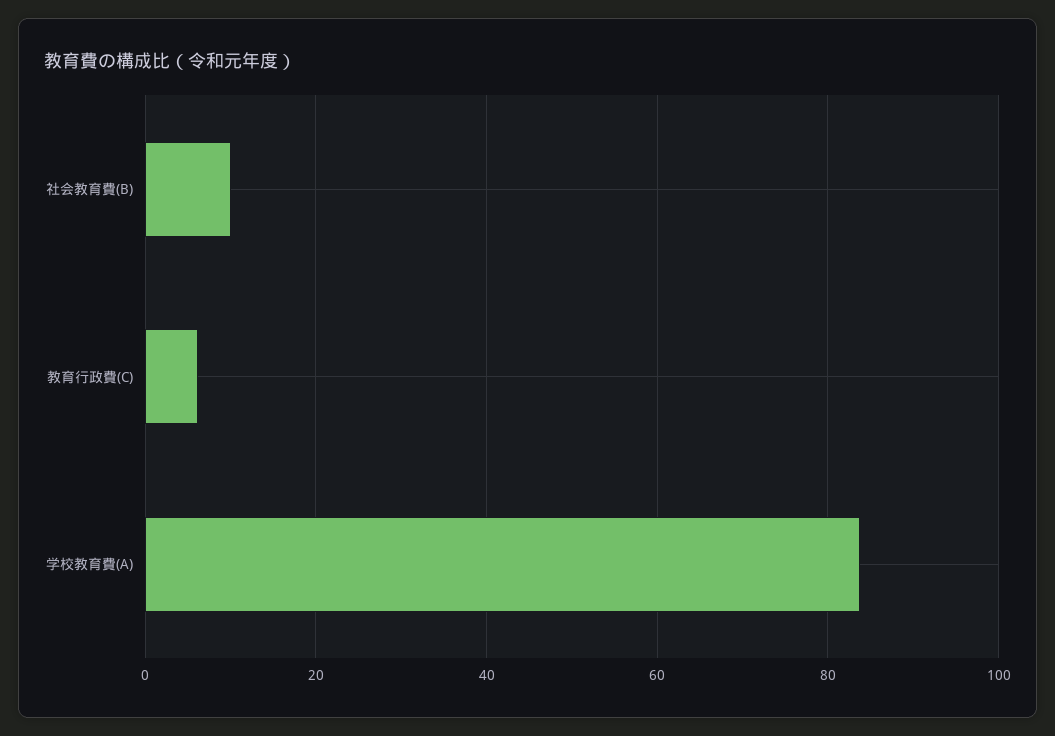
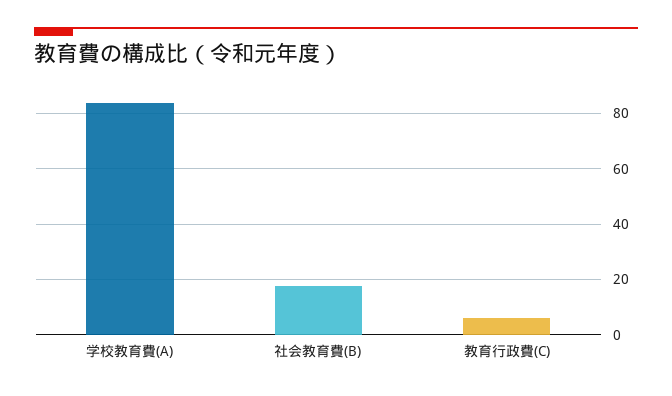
社会教育費(B): 10 -> 17.5

